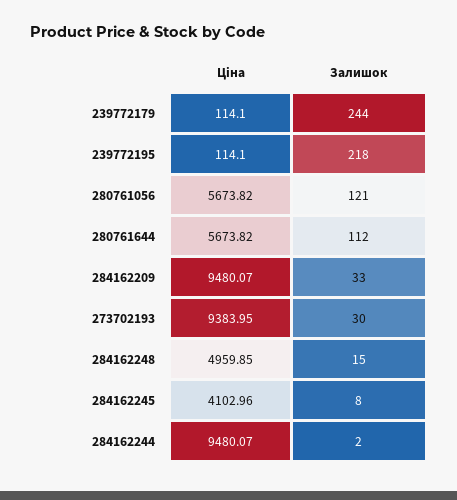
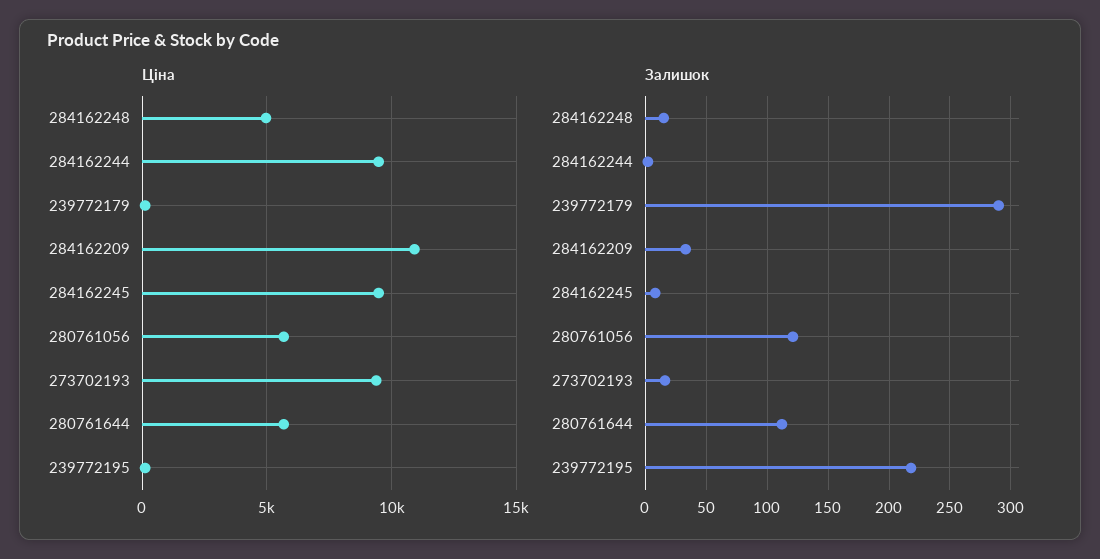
Залишок, 239772179: 244 -> 290
Ціна, 284162209: 9480.07 -> 11000
Залишок, 273702193: 30 -> 15
Ціна, 284162245: 4102.96 -> 9500

